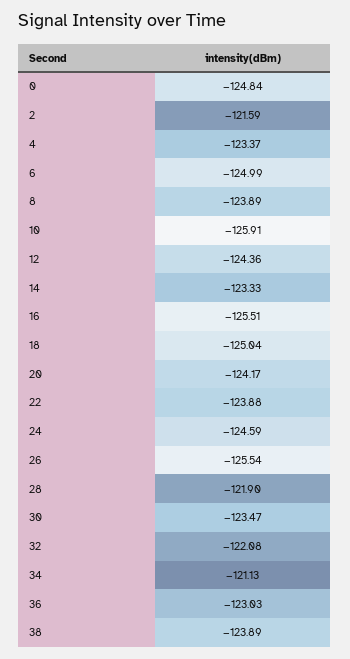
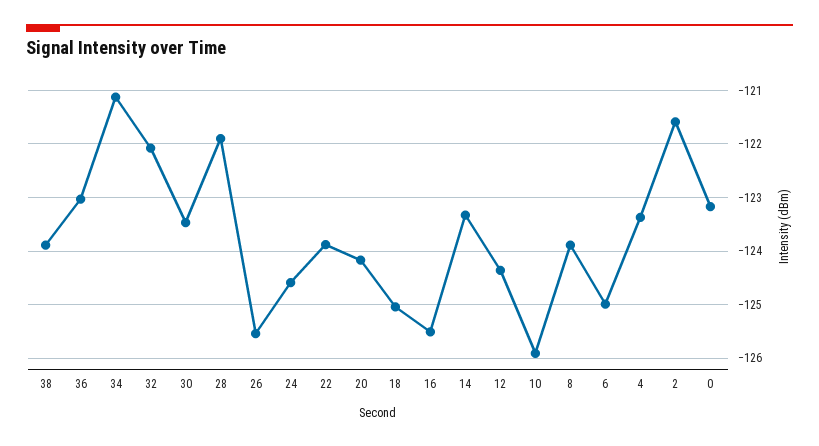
0: -124.84 -> -123.2

